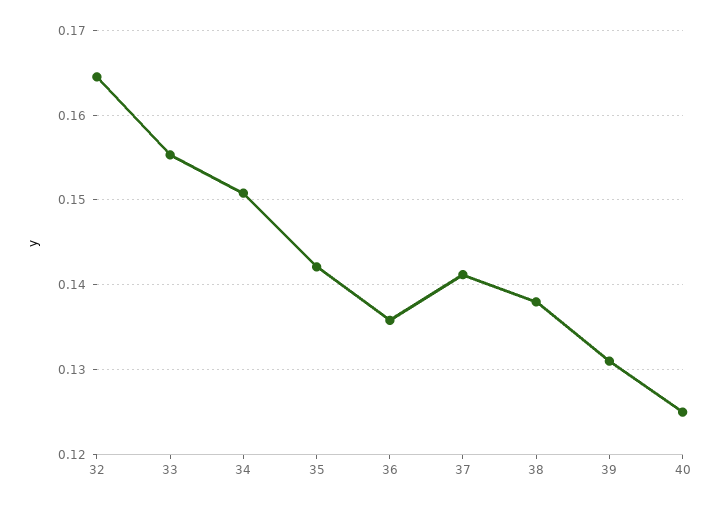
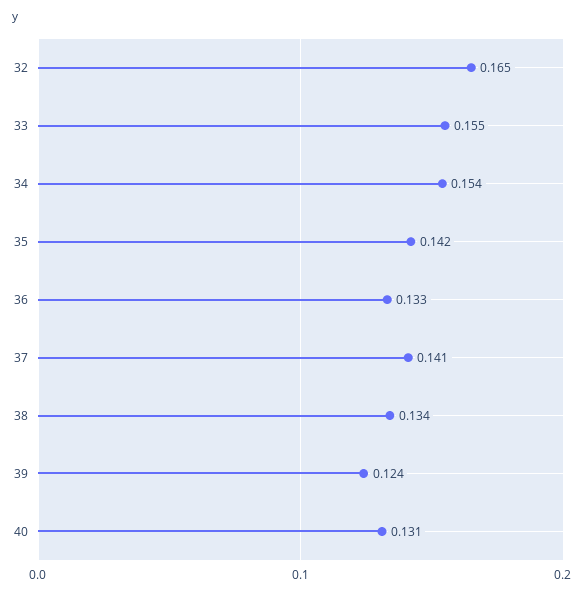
34: 0.151 -> 0.154
36: 0.136 -> 0.133
38: 0.138 -> 0.134
39: 0.131 -> 0.124
40: 0.125 -> 0.131

